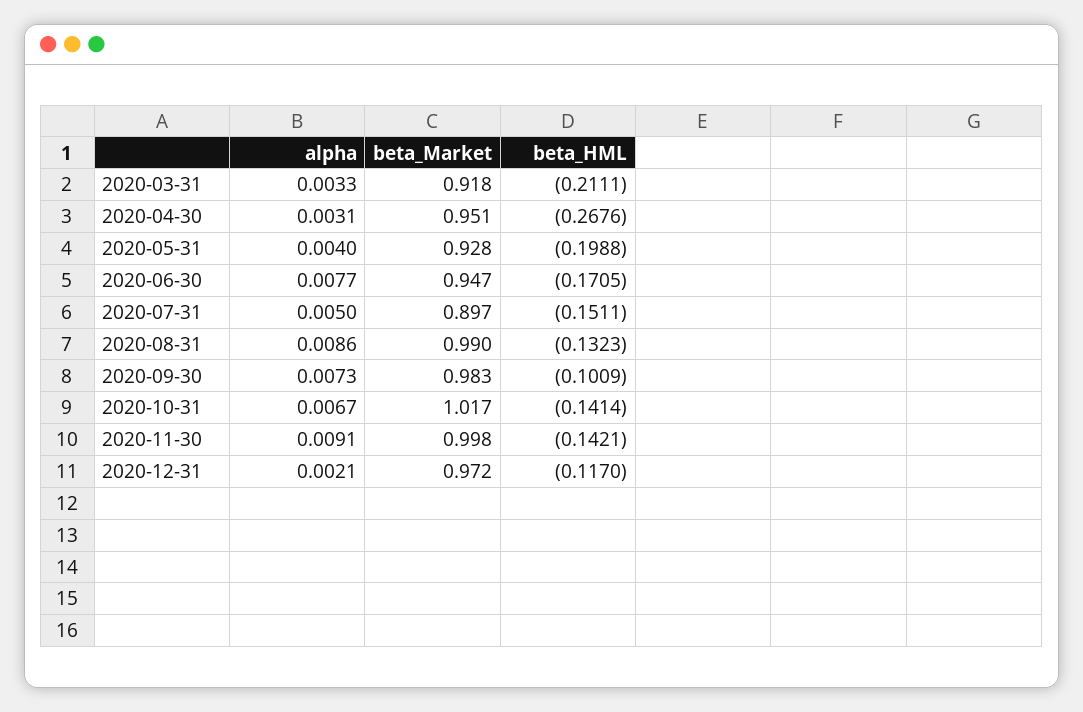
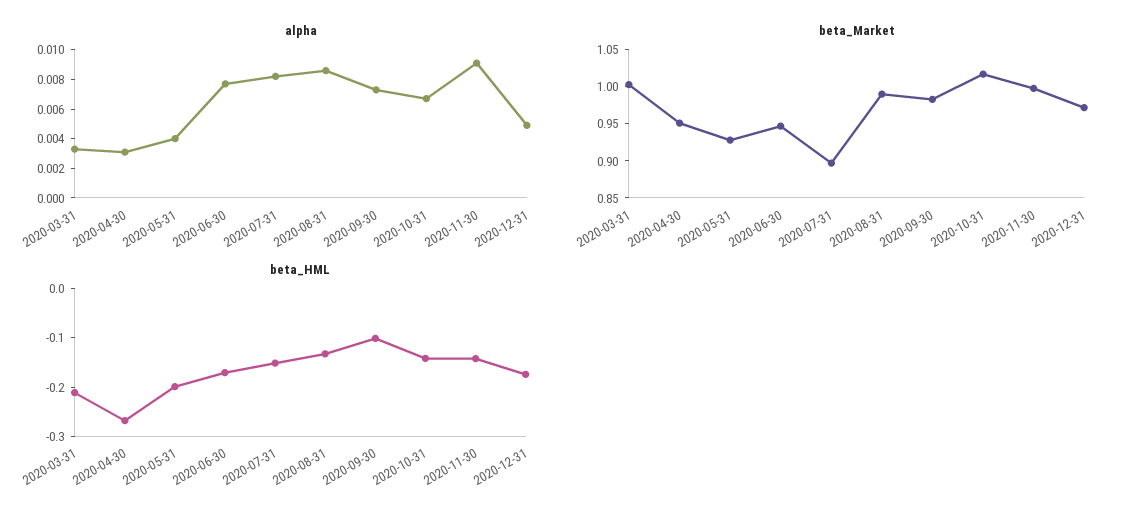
beta_Market, 2020-03-31: 0.918 -> 1
alpha, 2020-07-31: 0.005 -> 0.008
alpha, 2020-12-31: 0.0021 -> 0.005
beta_HML, 2020-12-31: -0.117 -> -0.18

